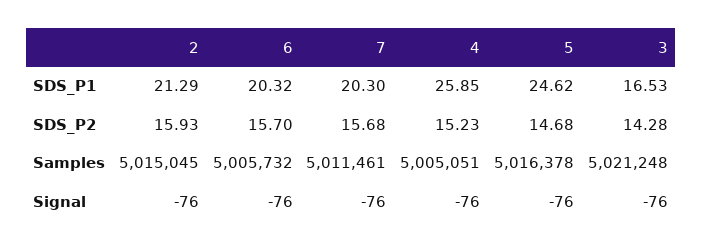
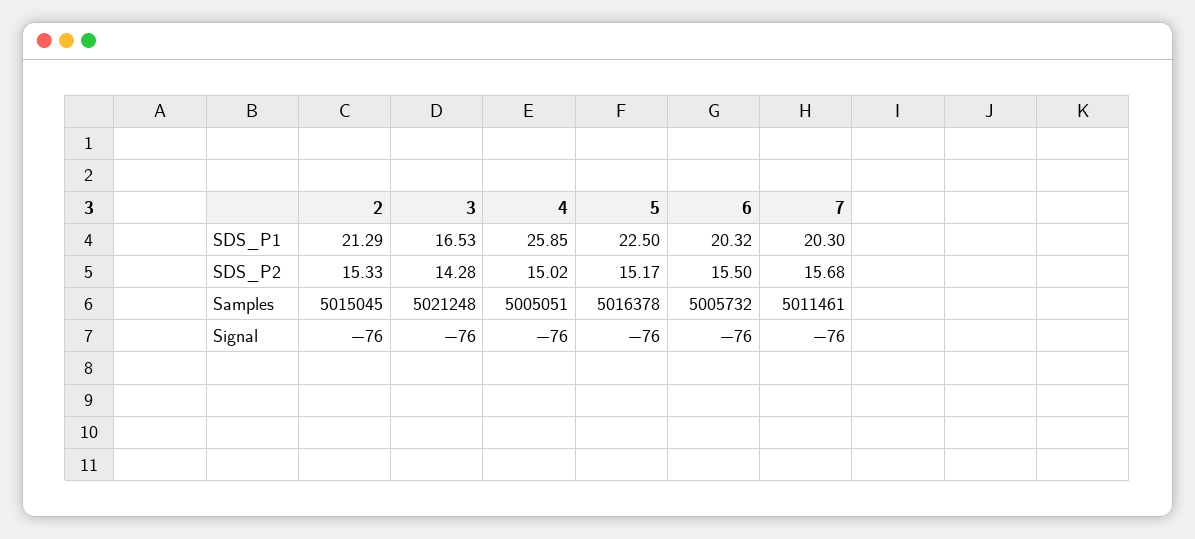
5, SDS_P1: 24.62 -> 22.5
2, SDS_P2: 15.93 -> 15.33
6, SDS_P2: 15.7 -> 15.5
4, SDS_P2: 15.23 -> 15.02
5, SDS_P2: 14.68 -> 15.17

